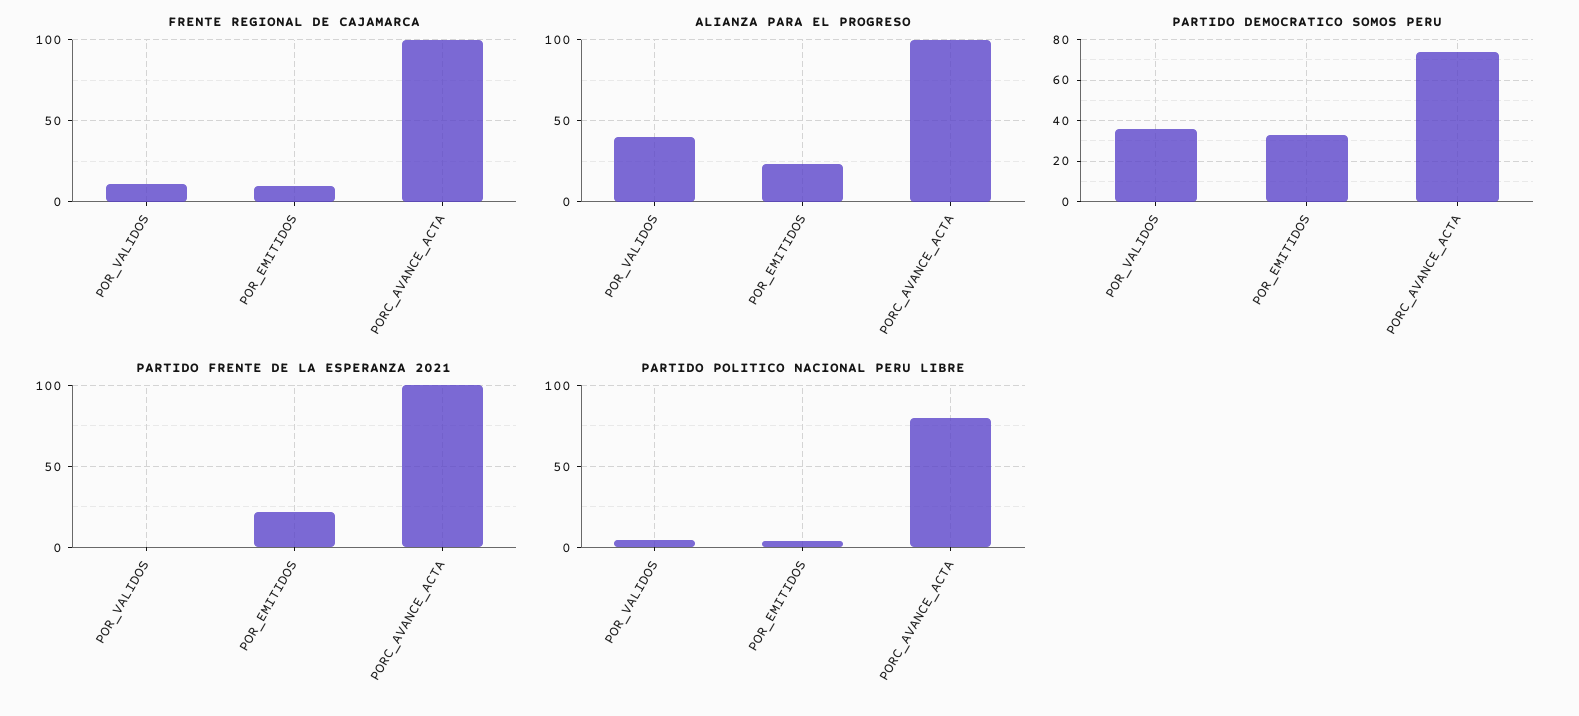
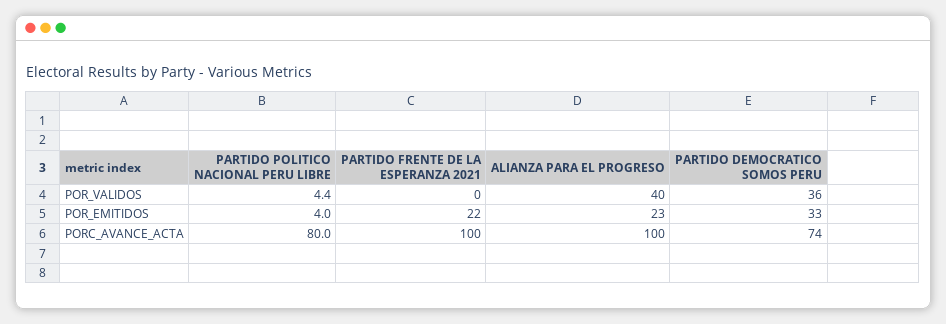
FRENTE REGIONAL DE CAJAMARCA, POR_VALIDOS: 10 -> none
FRENTE REGIONAL DE CAJAMARCA, POR_EMITIDOS: 10 -> none
FRENTE REGIONAL DE CAJAMARCA, PORC_AVANCE_ACTA: 100 -> none

